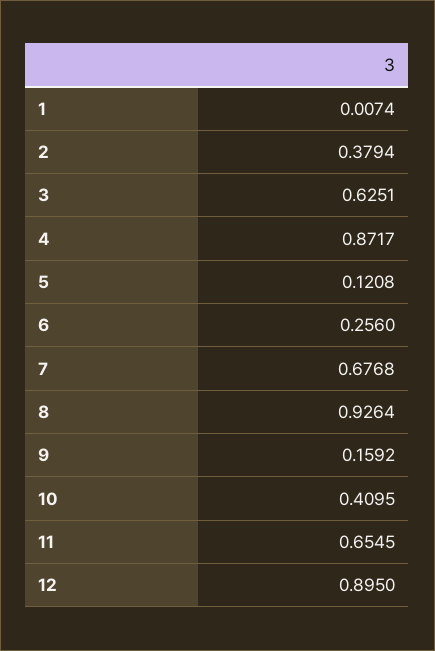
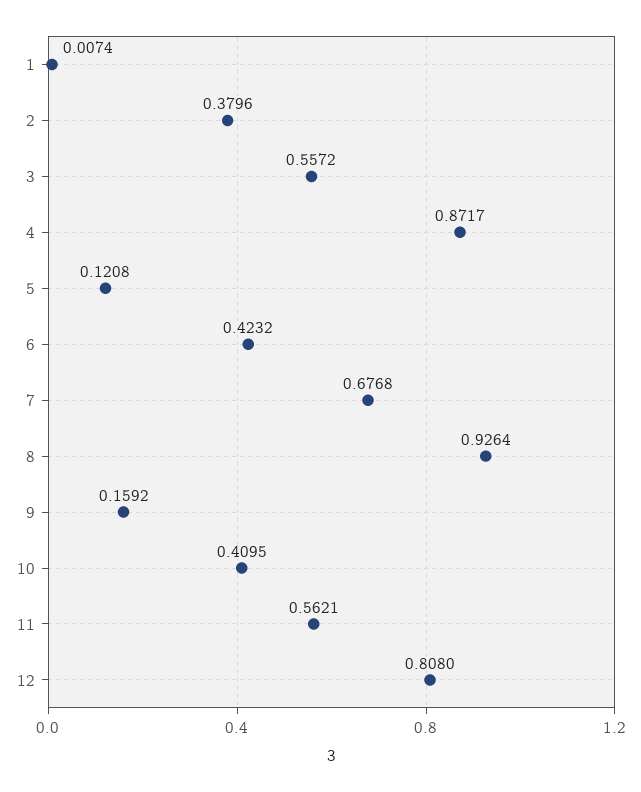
2: 0.3794 -> 0.3796
3: 0.6251 -> 0.5572
6: 0.256 -> 0.4232
11: 0.6545 -> 0.5621
12: 0.895 -> 0.808

